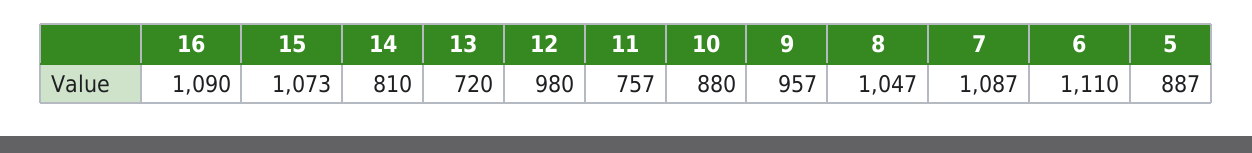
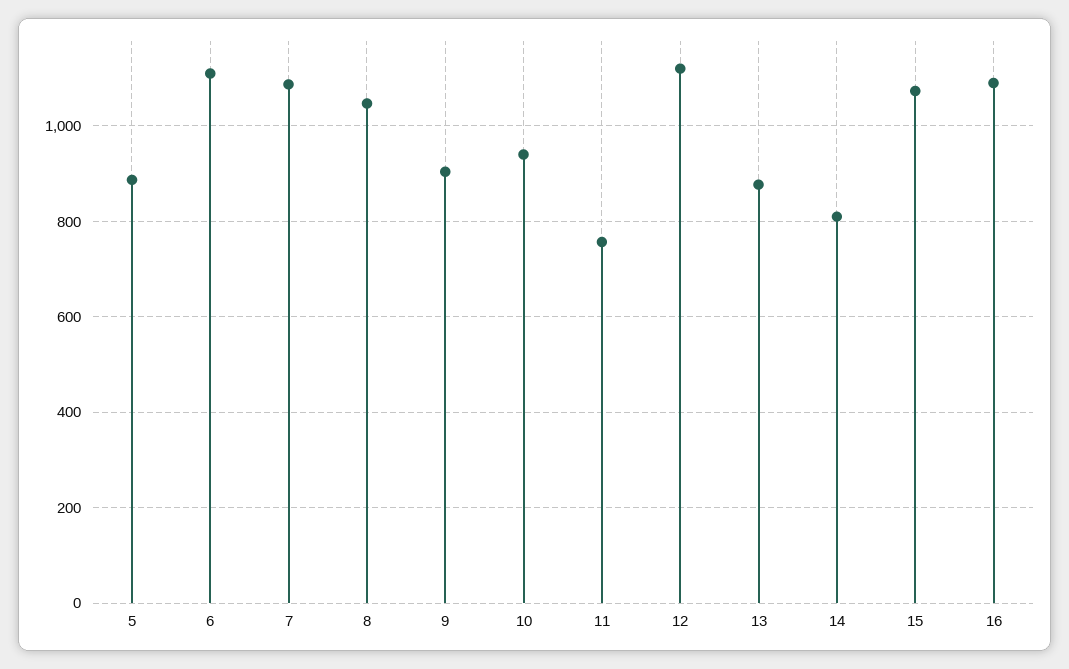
13: 720 -> 880
12: 980 -> 1120
10: 880 -> 940
9: 957 -> 900

